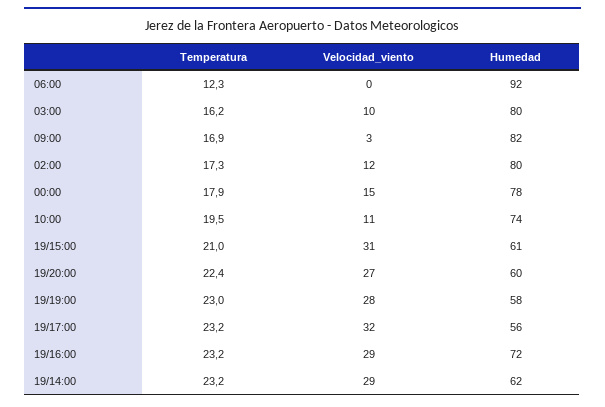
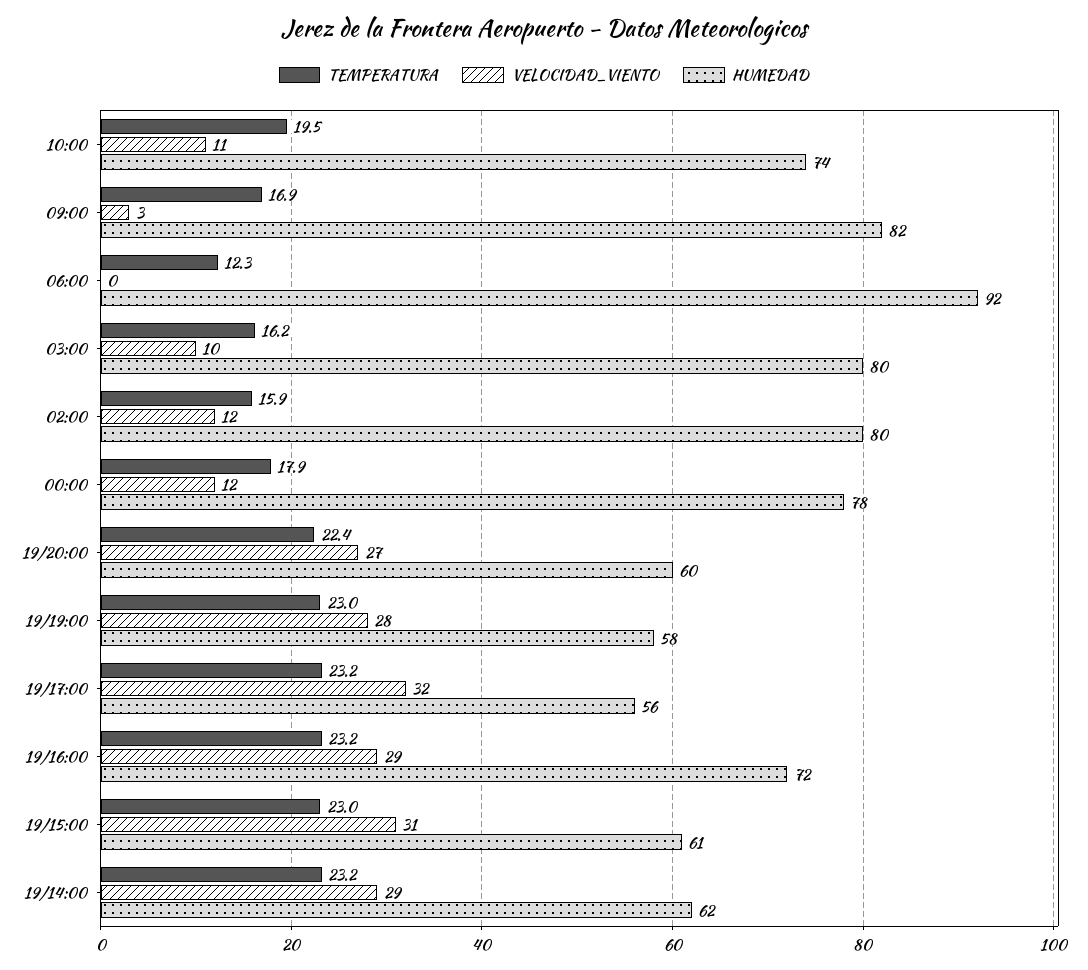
Temperatura, 02:00: 17.3 -> 15.9
Velocidad_viento, 00:00: 15 -> 12
Temperatura, 19/15:00: 21 -> 23

